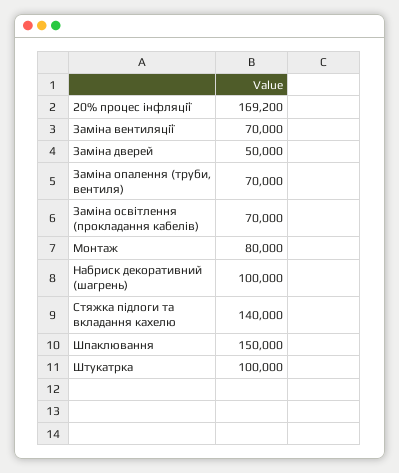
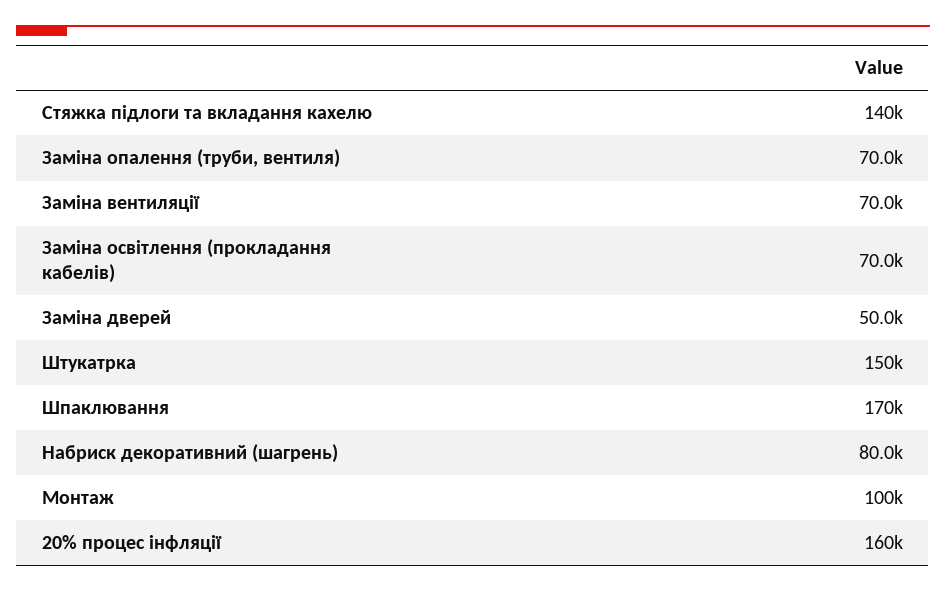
20% процес інфляції: 169200 -> 160000
Монтаж: 80000 -> 100000
Набриск декоративний (шагрень): 100000 -> 80000
Шпаклювання: 150000 -> 170000
Штукатрка: 100000 -> 150000

